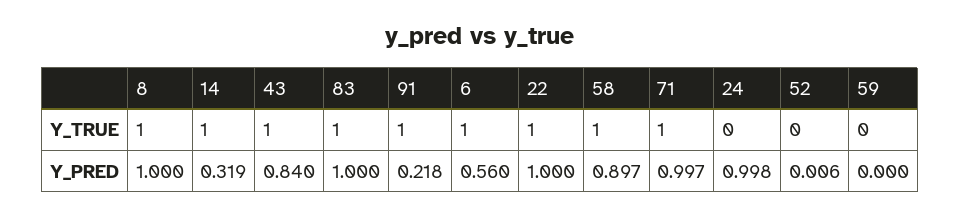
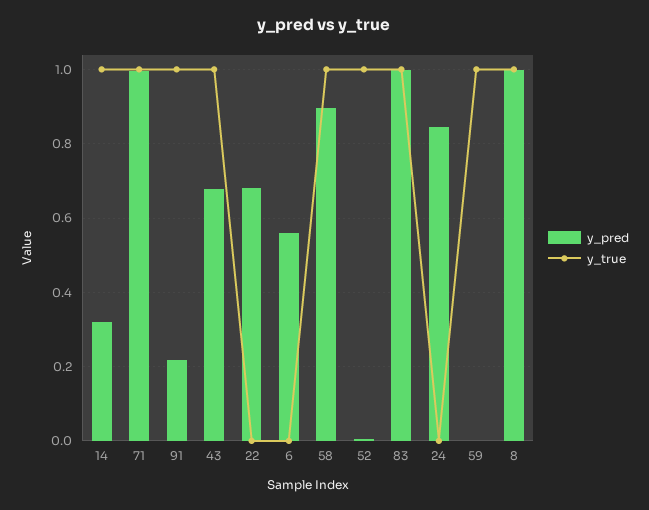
Y_TRUE, 6: 1 -> 0
Y_TRUE, 22: 1 -> 0
Y_TRUE, 52: 0 -> 1
Y_TRUE, 59: 0 -> 1
Y_PRED, 43: 0.84 -> 0.68
Y_PRED, 22: 1 -> 0.68
Y_PRED, 24: 0.998 -> 0.84

